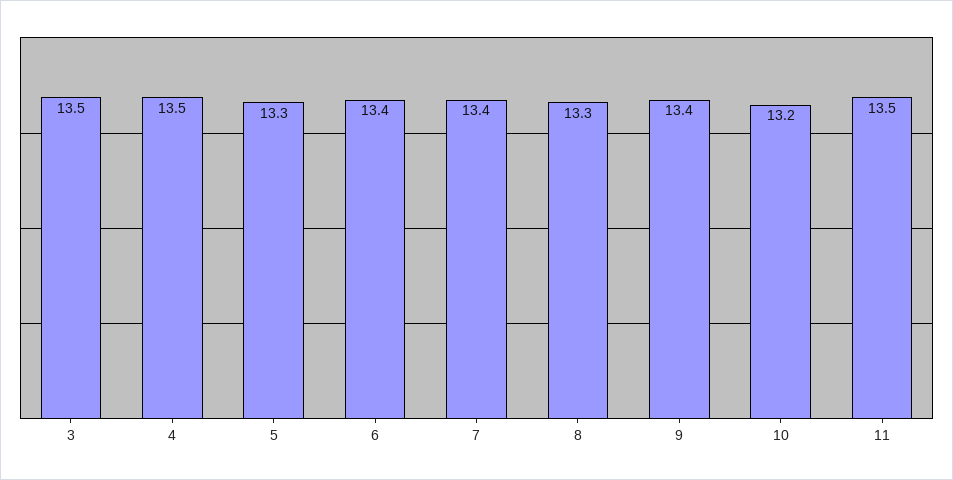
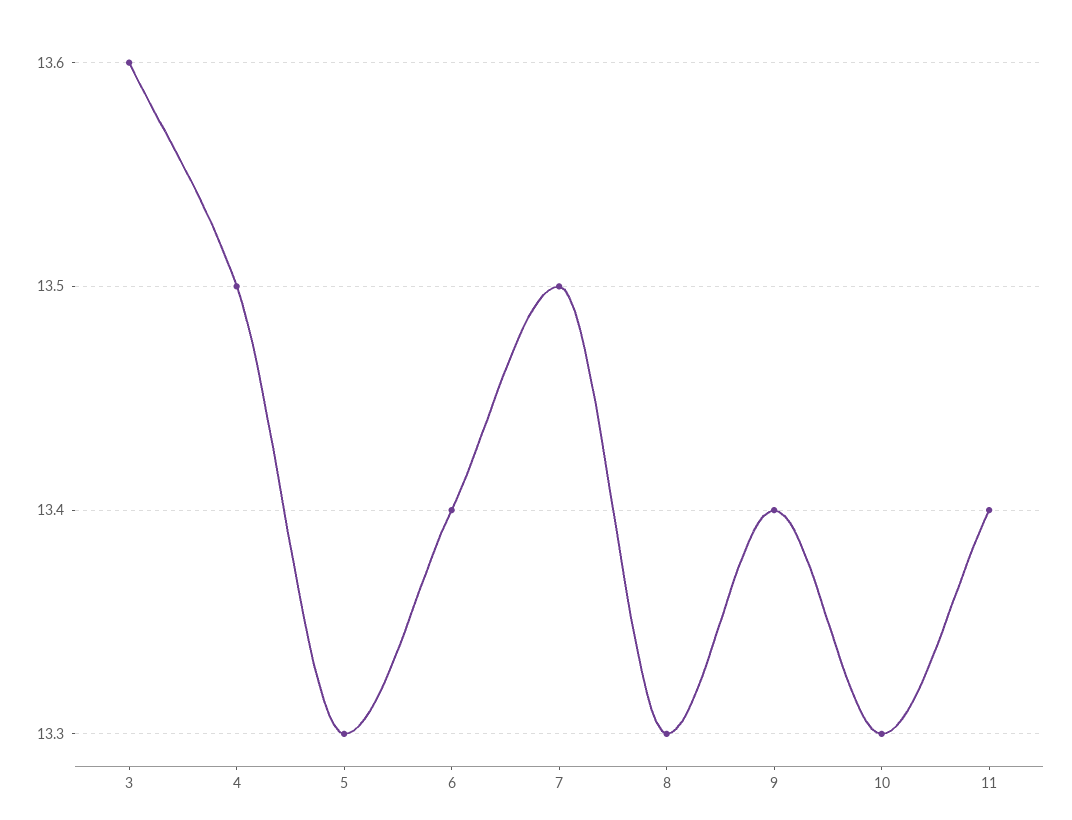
3: 13.5 -> 13.6
7: 13.4 -> 13.5
10: 13.2 -> 13.3
11: 13.5 -> 13.4

